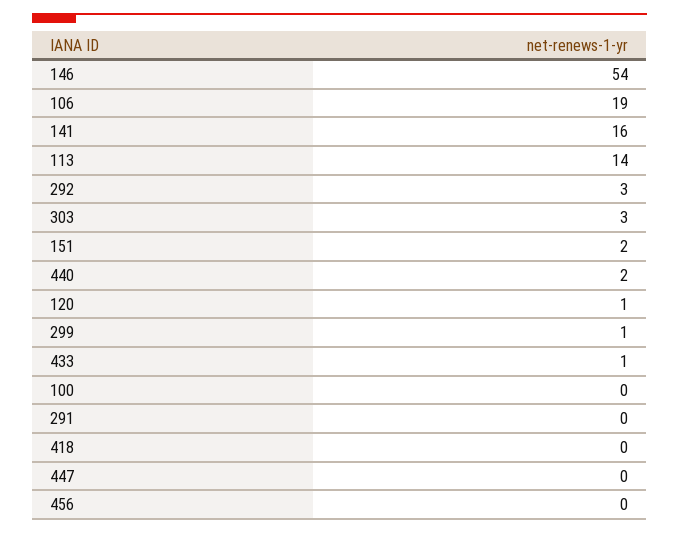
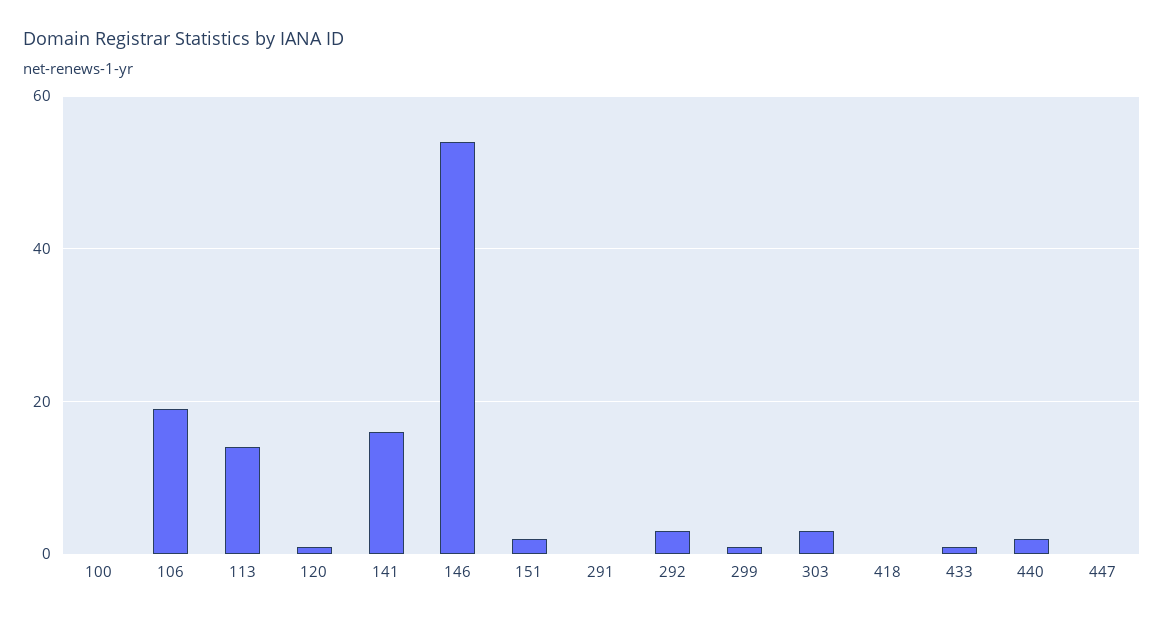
456: 0 -> none

